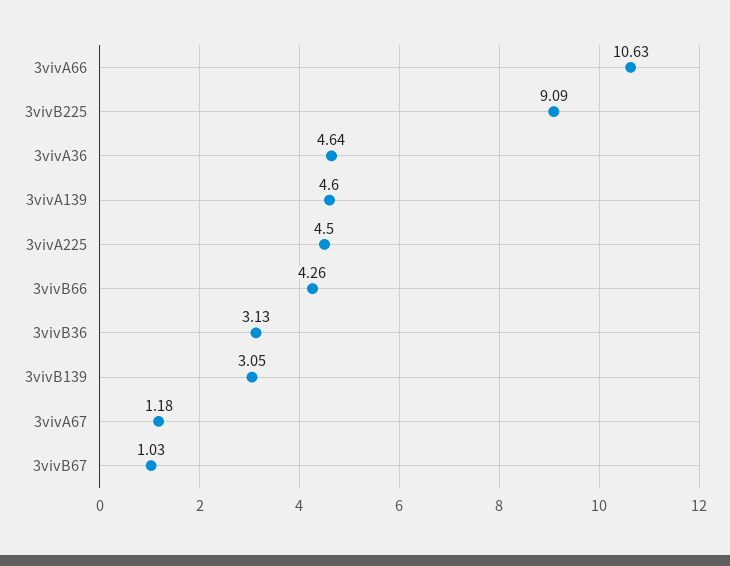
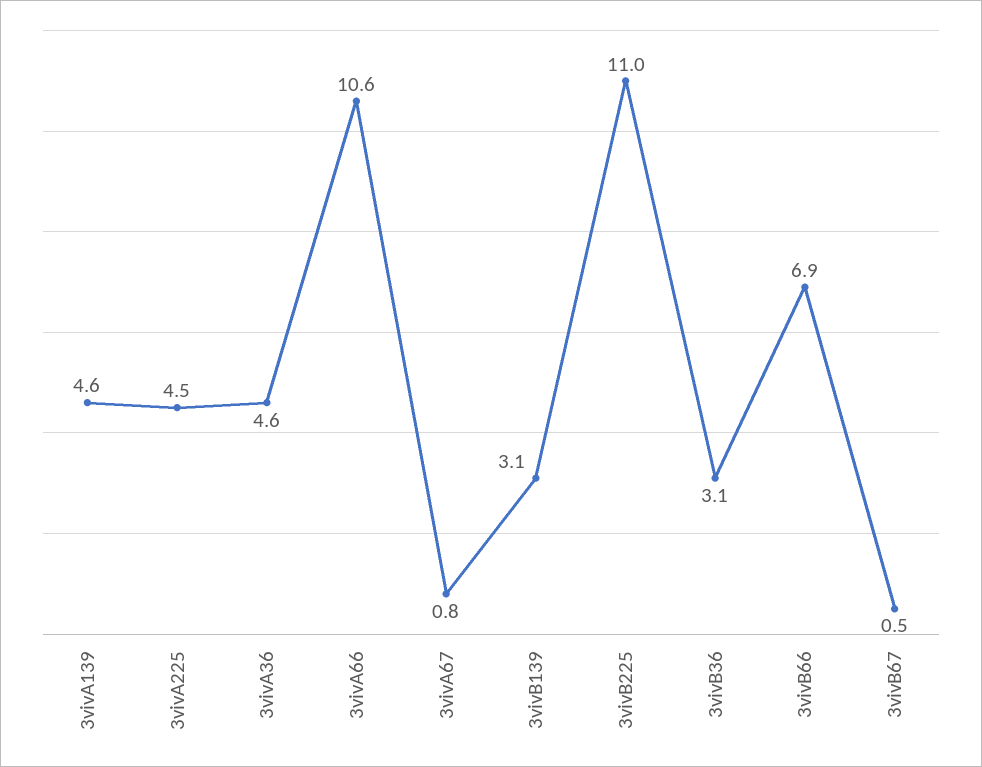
3vivB225: 9.09 -> 11
3vivB66: 4.26 -> 6.9
3vivA67: 1.18 -> 0.8
3vivB67: 1.03 -> 0.5

